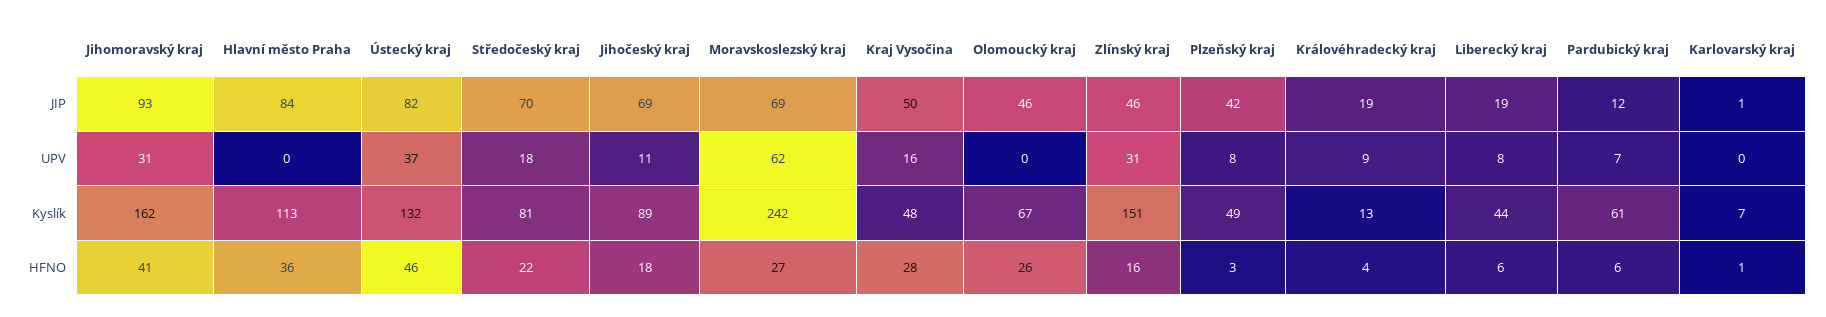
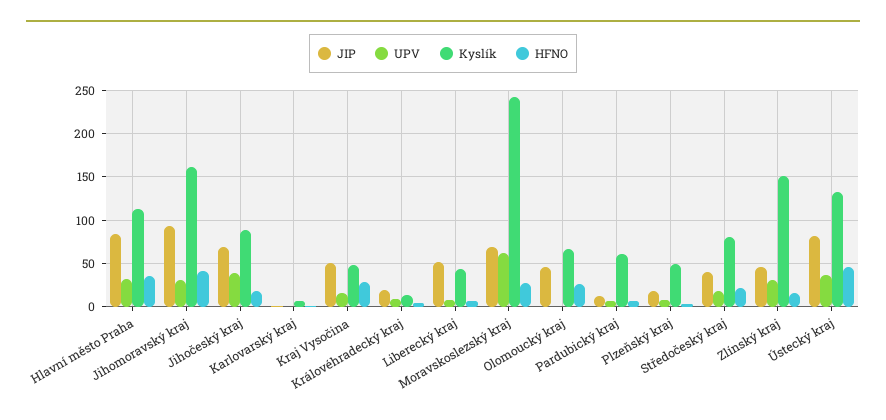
JIP, Středočeský kraj: 70 -> 40
JIP, Plzeňský kraj: 42 -> 20
JIP, Liberecký kraj: 19 -> 50
UPV, Hlavní město Praha: 0 -> 30
UPV, Jihočeský kraj: 11 -> 40

